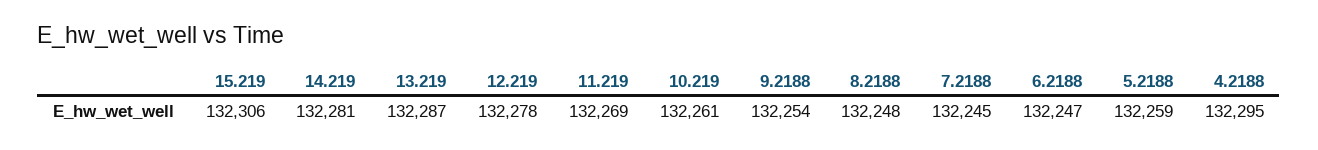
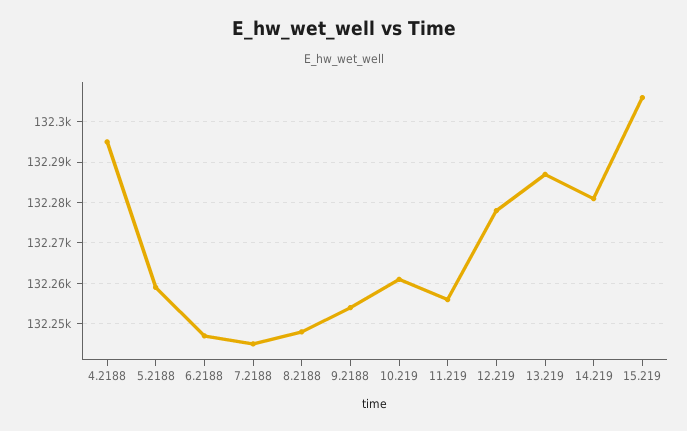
11.219: 132269 -> 132255

